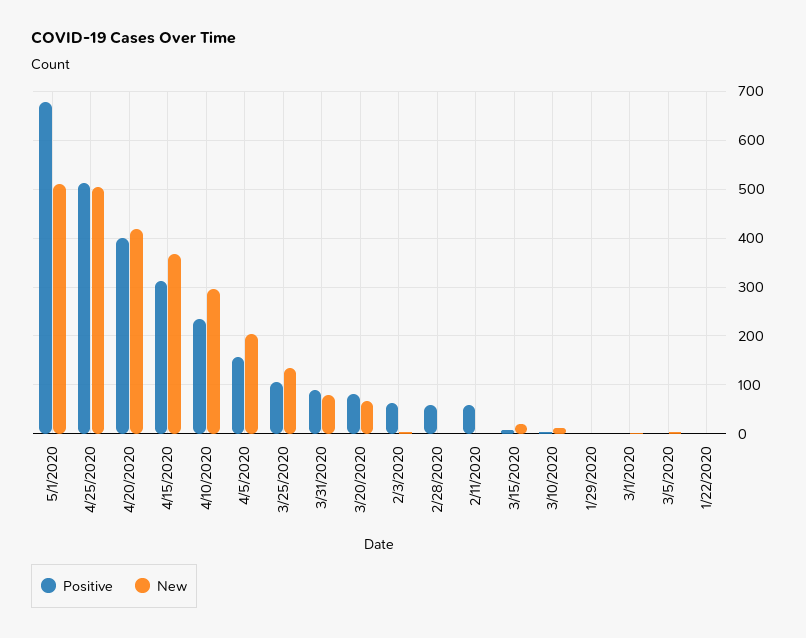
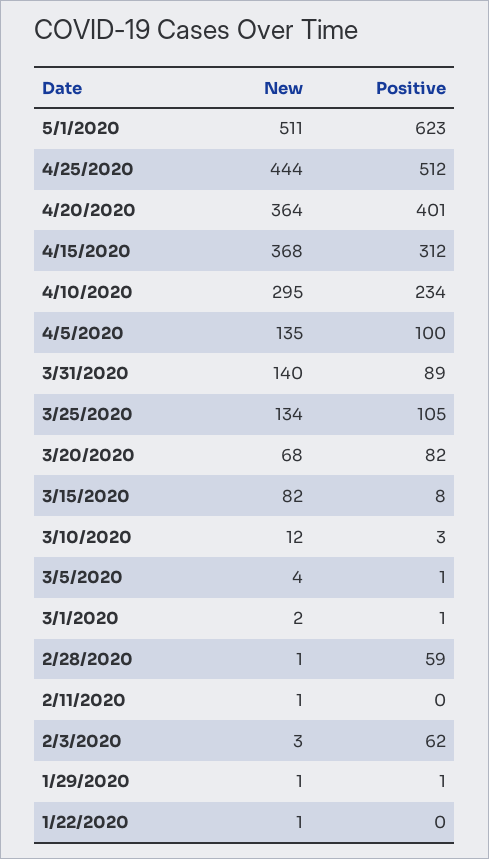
Positive, 5/1/2020: 680 -> 623
New, 4/25/2020: 500 -> 444
New, 4/20/2020: 420 -> 364
Positive, 4/5/2020: 160 -> 100
New, 4/5/2020: 200 -> 135
New, 3/31/2020: 80 -> 140
Positive, 2/11/2020: 60 -> 0
New, 3/15/2020: 20 -> 82

